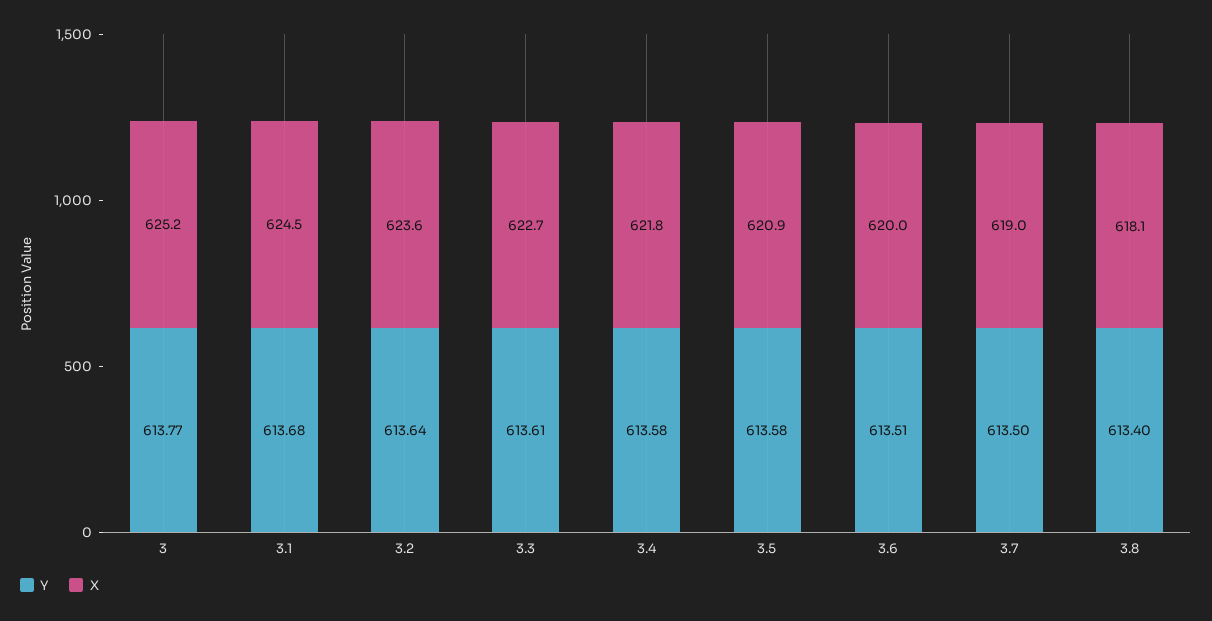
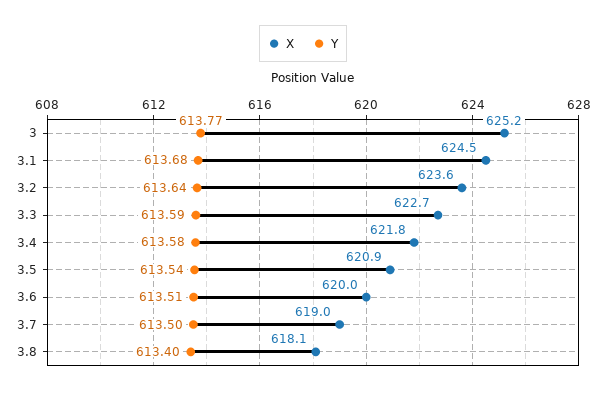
Y, 3.3: 613.61 -> 613.59
Y, 3.5: 613.58 -> 613.54

